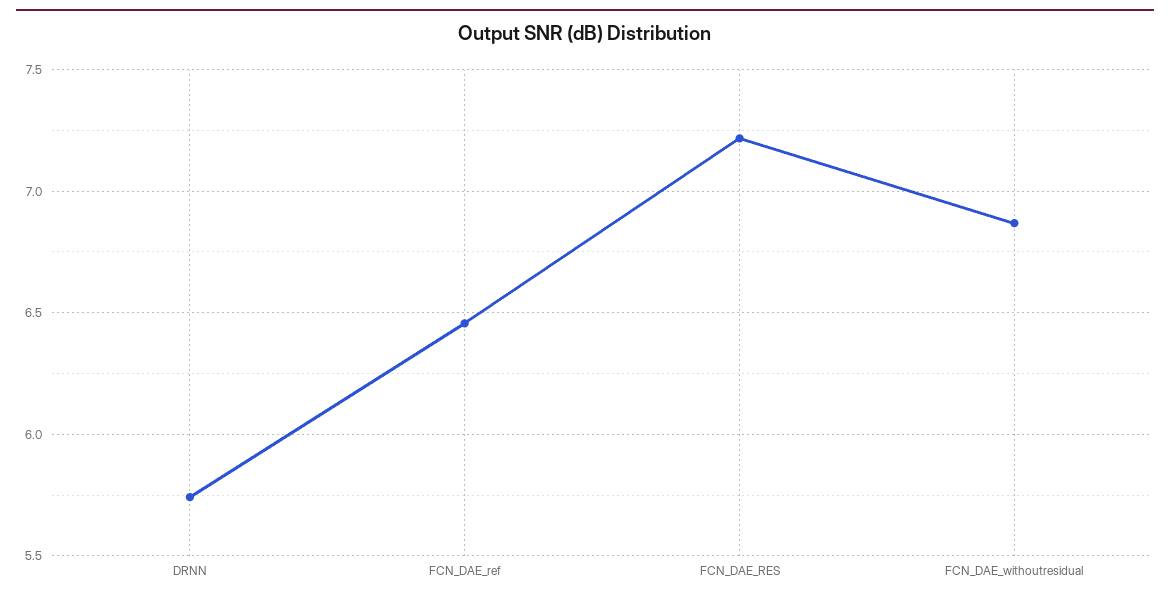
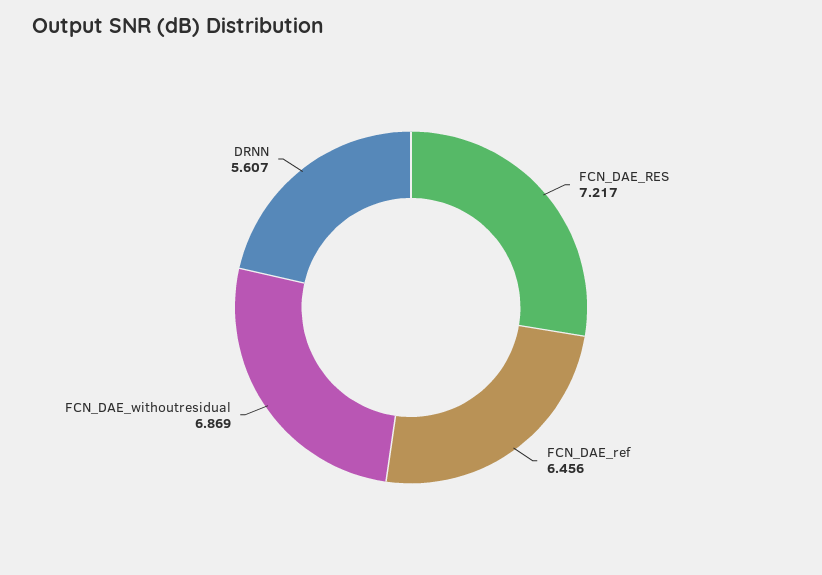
DRNN: 5.75 -> 5.607

